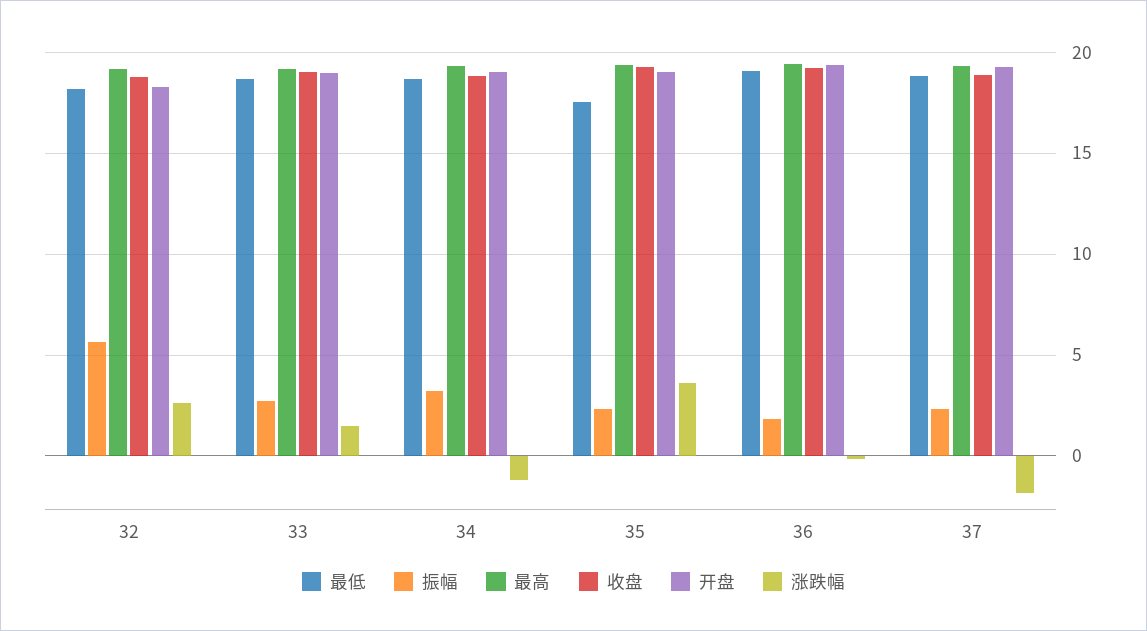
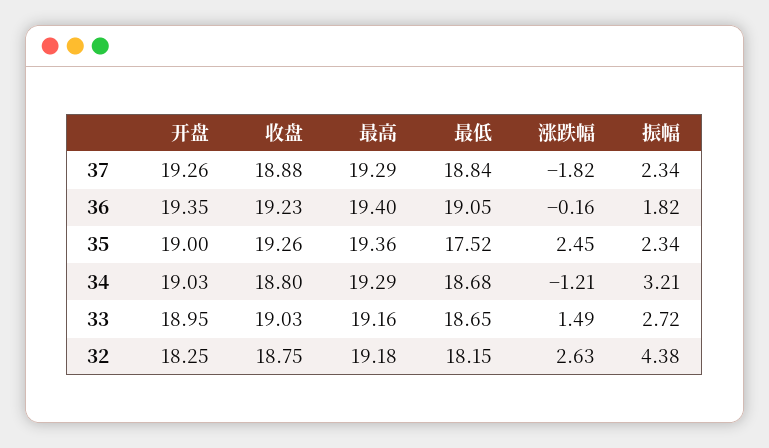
振幅, 32: 5.5 -> 4.38
涨跌幅, 35: 3.5 -> 2.45

